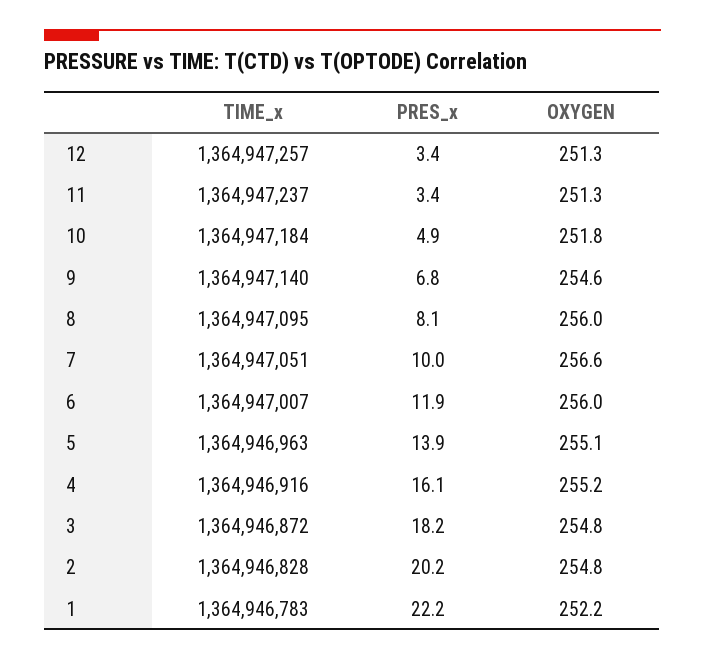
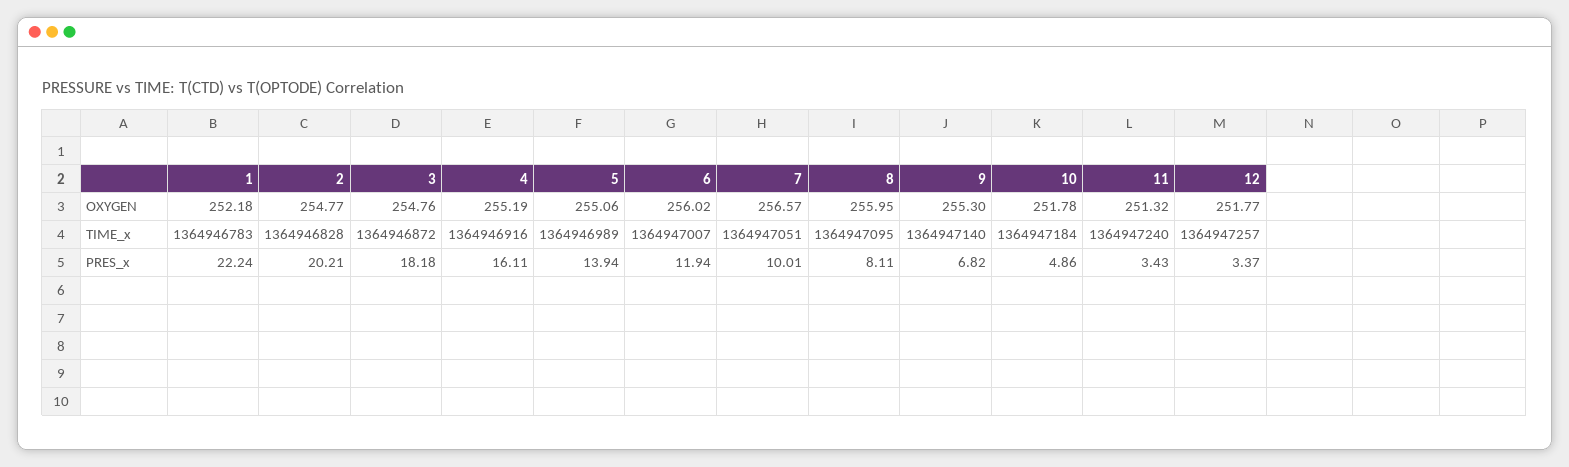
OXYGEN, 12: 251.3 -> 251.77
TIME_x, 11: 1364947237 -> 1364947240
OXYGEN, 9: 254.6 -> 255.3
TIME_x, 5: 1364946963 -> 1364946989

